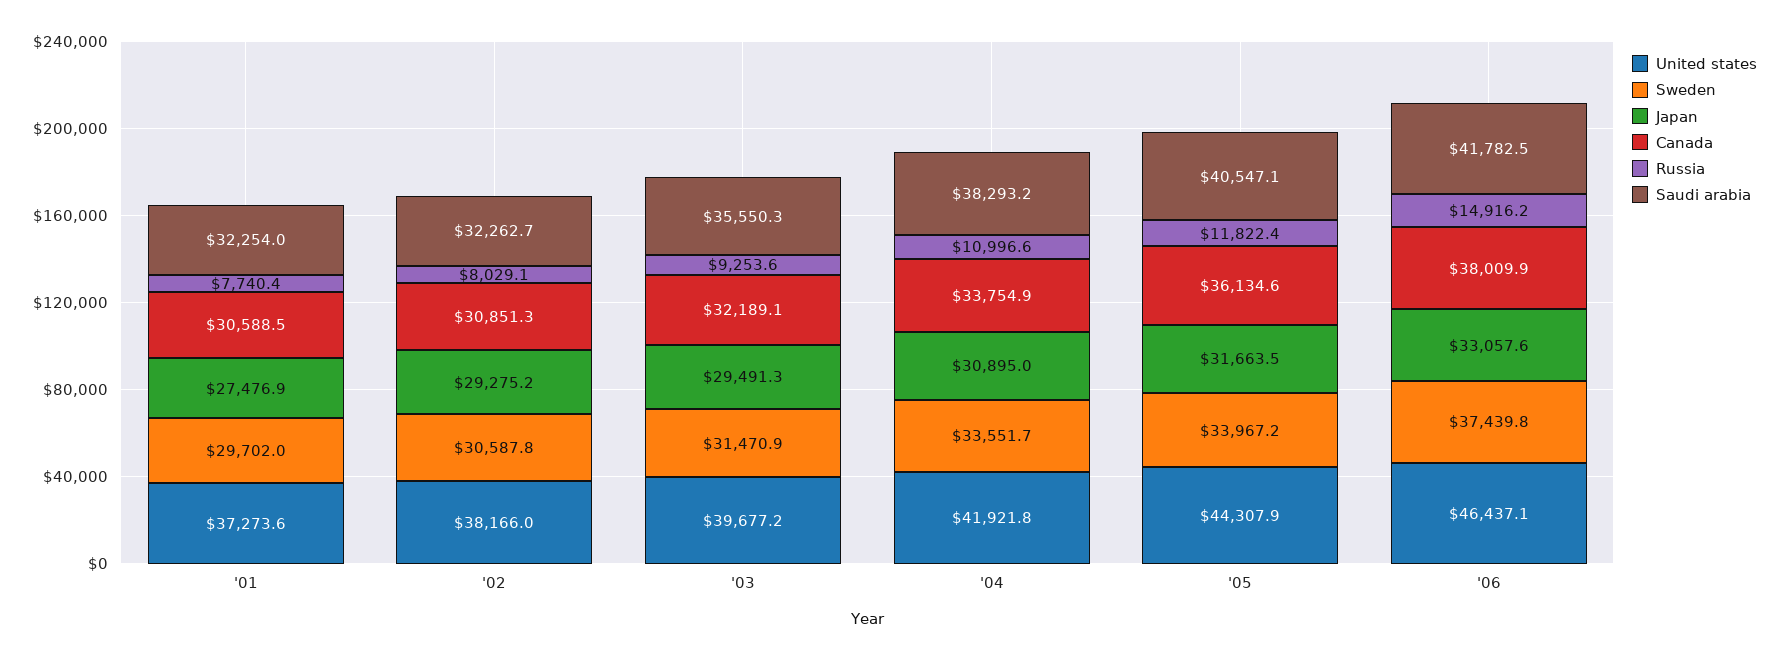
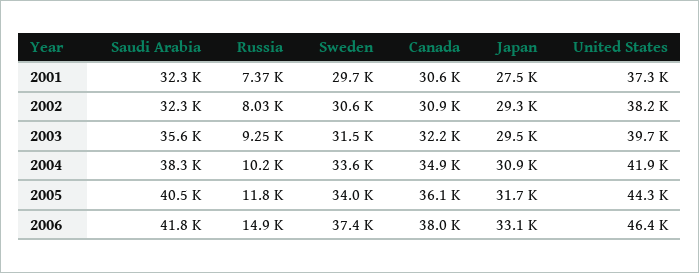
Russia, '01: 7740.4 -> 7370
Canada, '04: 33754.9 -> 34900
Russia, '04: 10996.6 -> 10200

